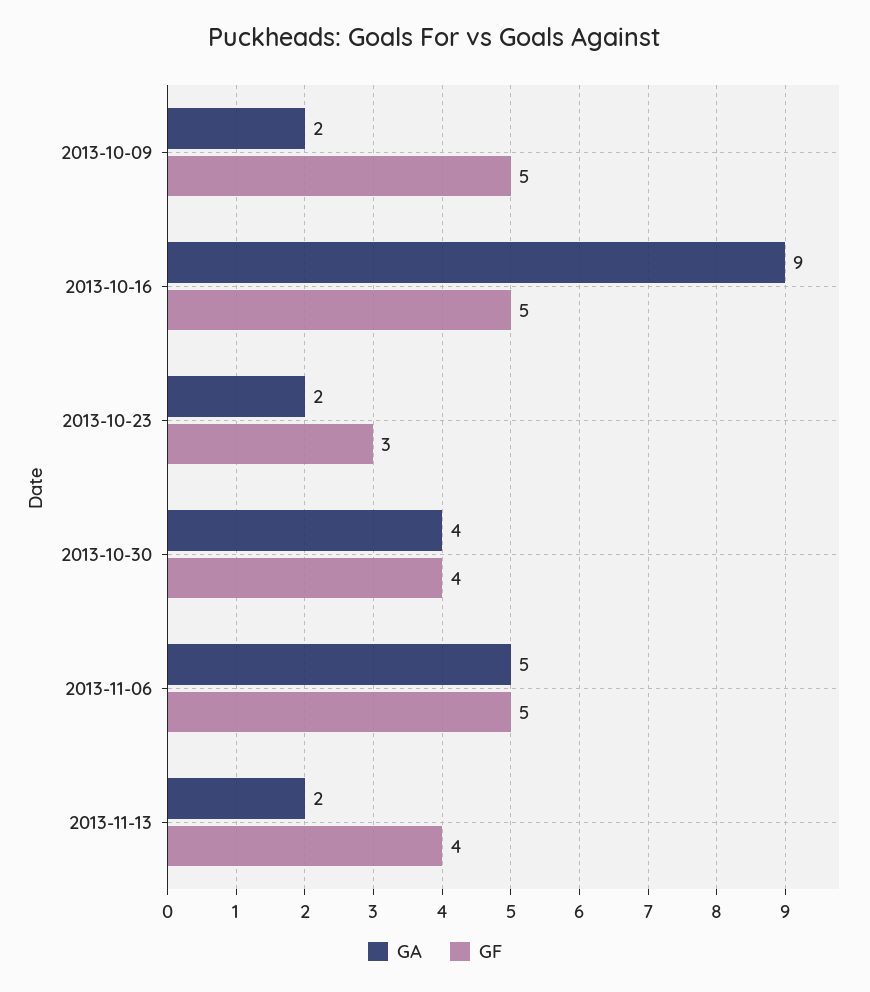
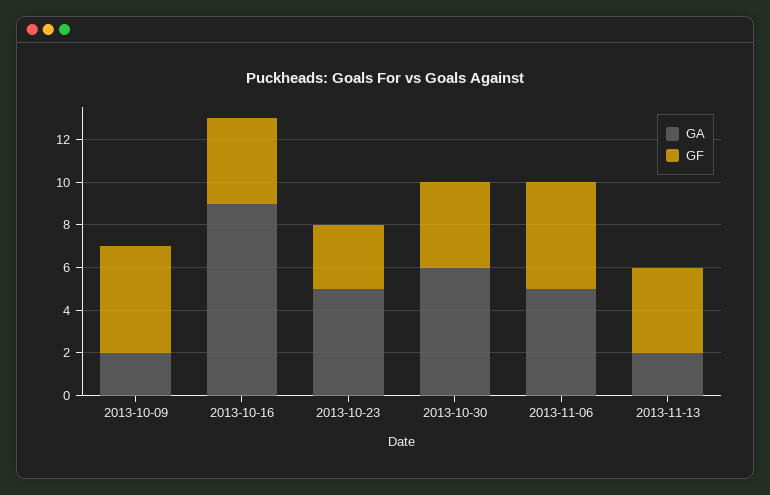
GF, 2013-10-16: 5 -> 4
GA, 2013-10-23: 2 -> 5
GA, 2013-10-30: 4 -> 6

